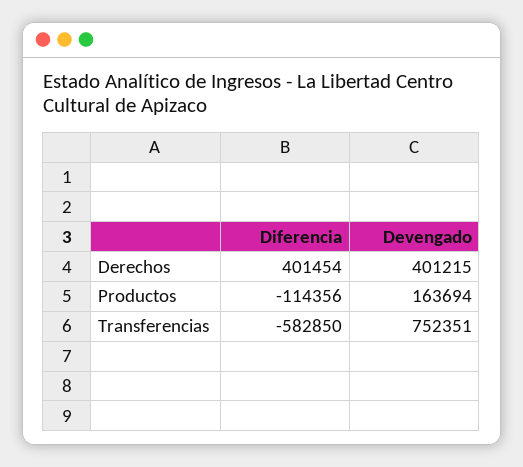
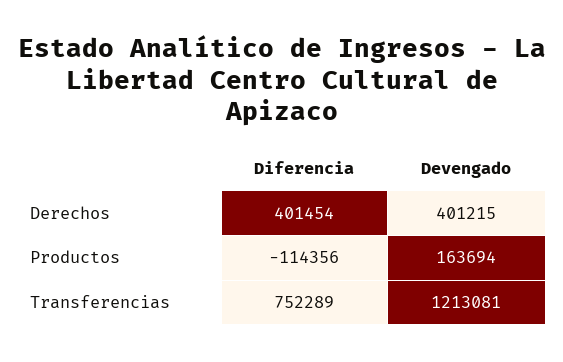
Diferencia, Transferencias: -582850 -> 752289
Devengado, Transferencias: 752351 -> 1213081

